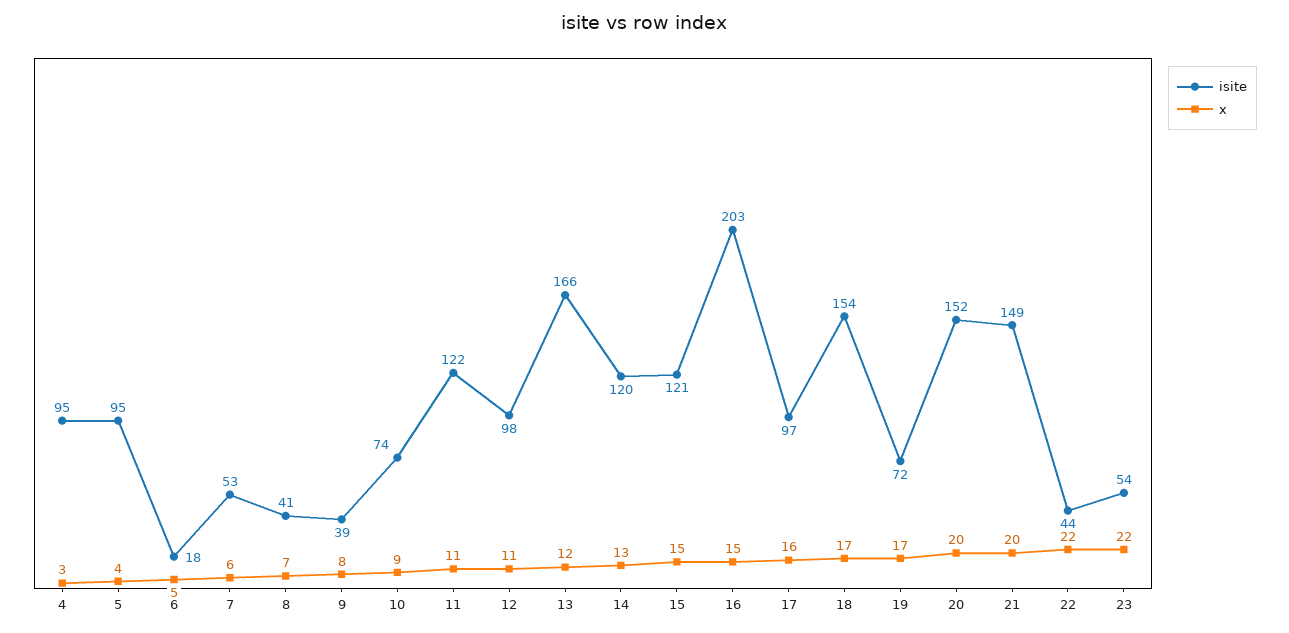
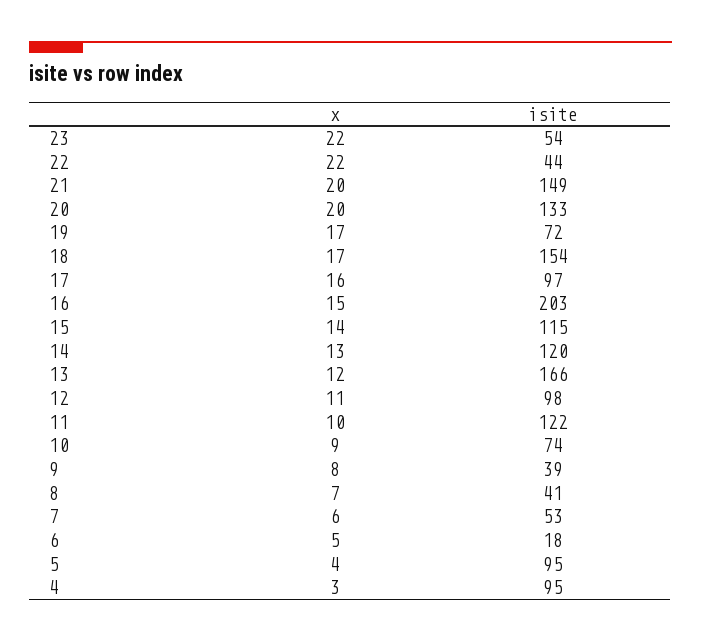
x, 11: 11 -> 10
isite, 15: 121 -> 115
x, 15: 15 -> 14
isite, 20: 152 -> 133

